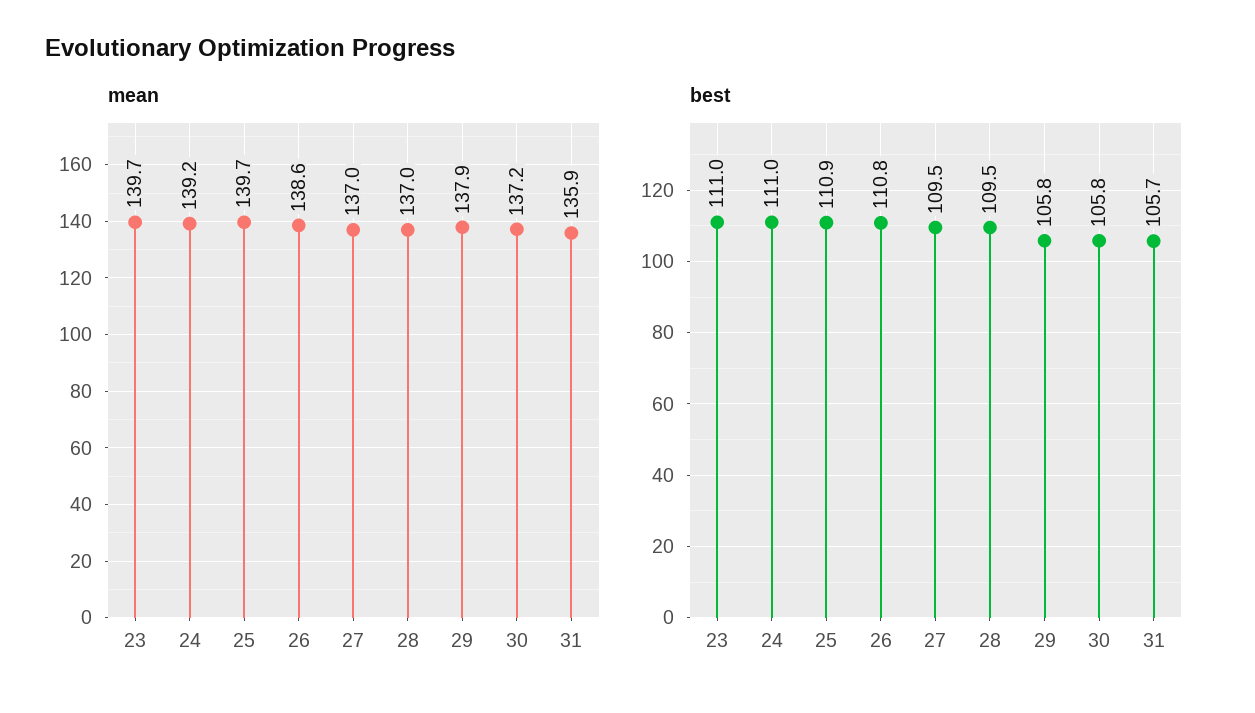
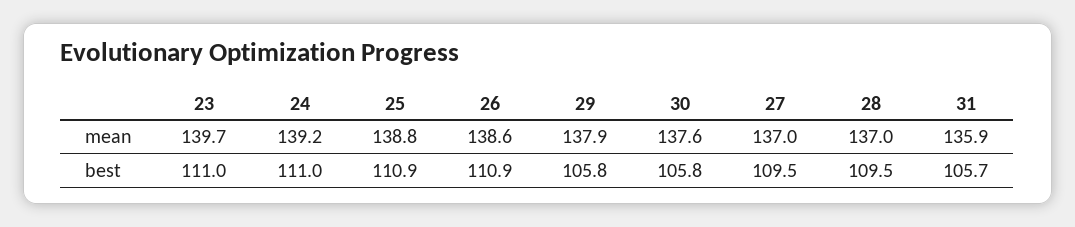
mean, 25: 139.7 -> 138.8
mean, 30: 137.2 -> 137.6
best, 26: 110.8 -> 110.9

